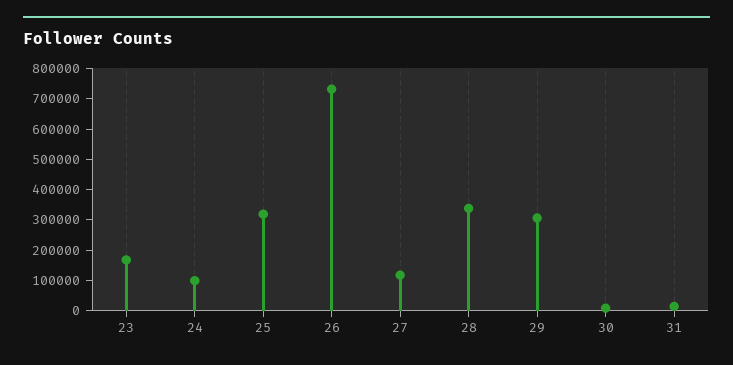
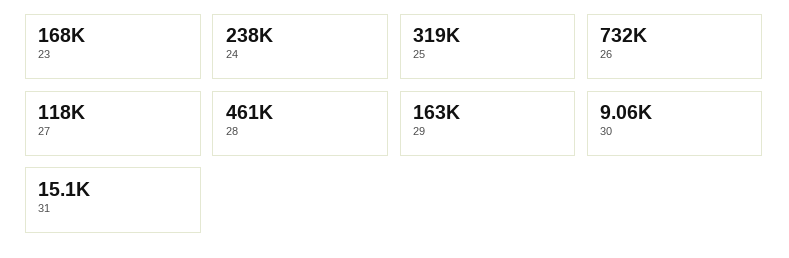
24: 100000 -> 238000
28: 350000 -> 461000
29: 300000 -> 163000

